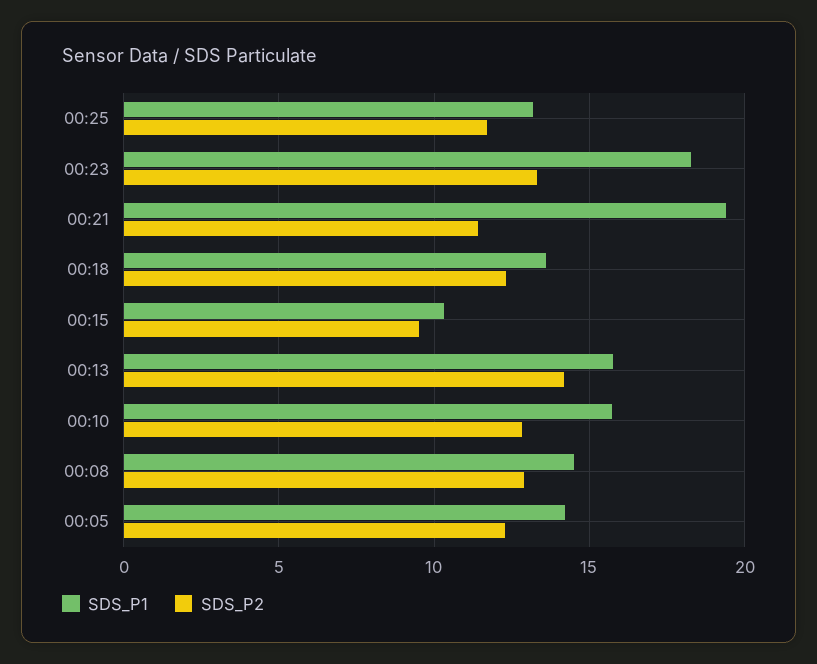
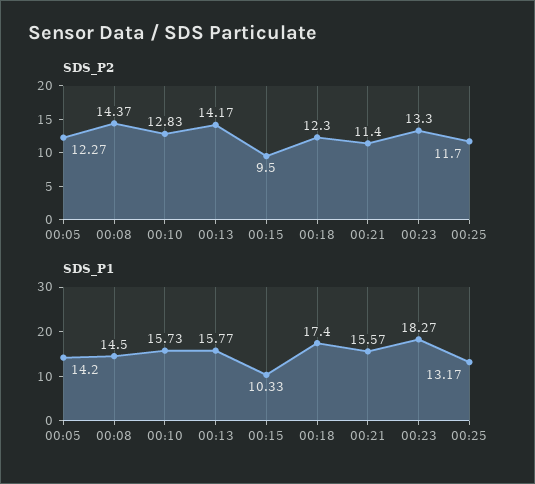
SDS_P1, 00:21: 19.5 -> 15.57
SDS_P1, 00:18: 13.5 -> 17.4
SDS_P2, 00:08: 13 -> 14.37

